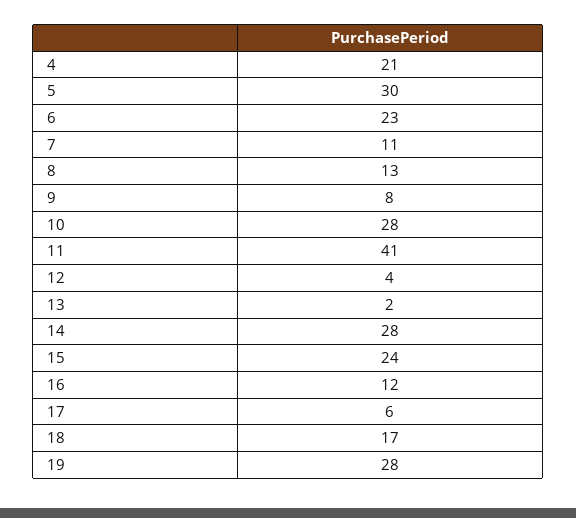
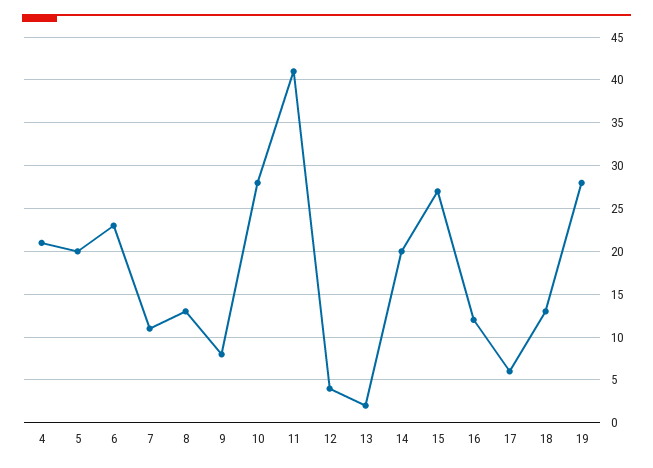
5: 30 -> 20
14: 28 -> 20
15: 24 -> 27
18: 17 -> 13

